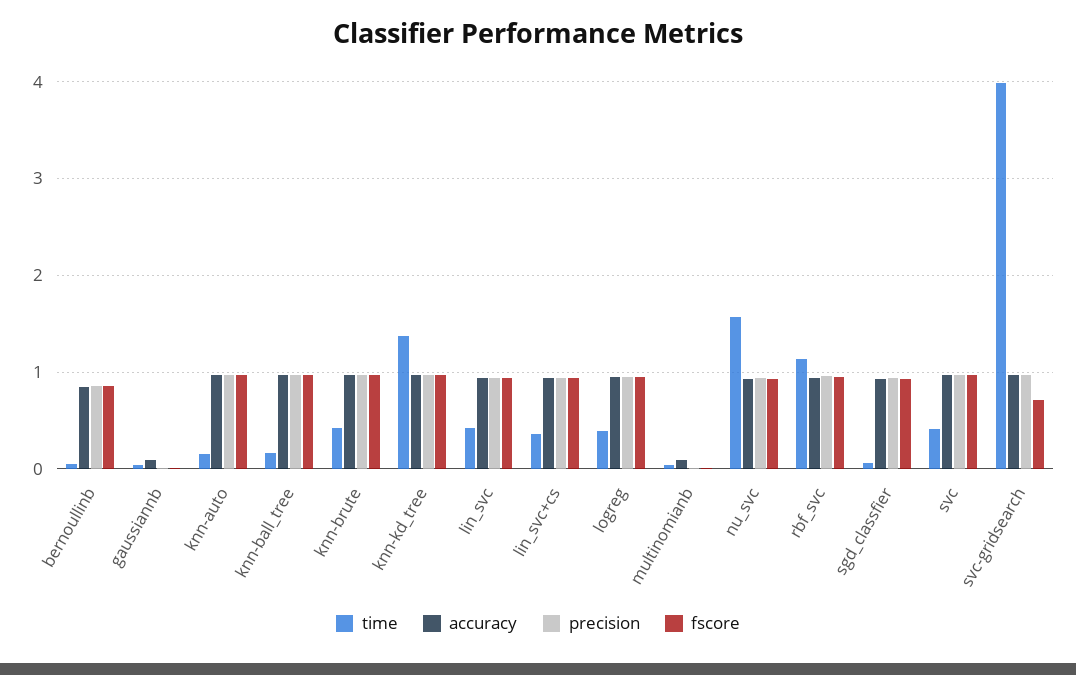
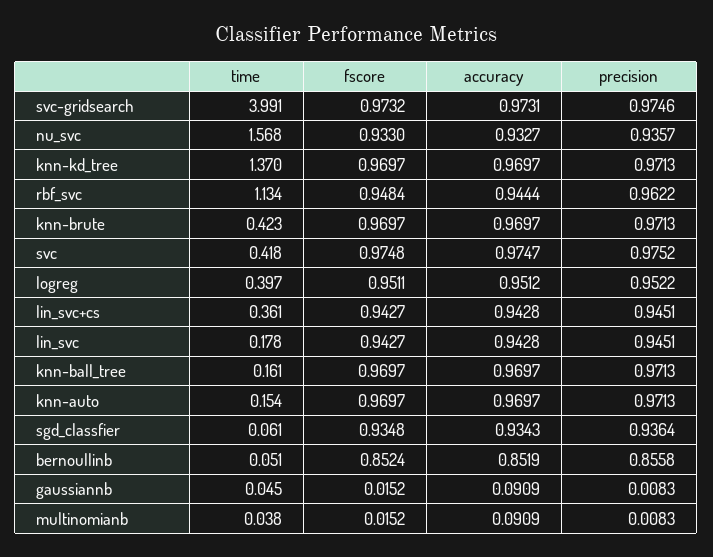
time, lin_svc: 0.4 -> 0.178
fscore, svc-gridsearch: 0.7 -> 0.9732

